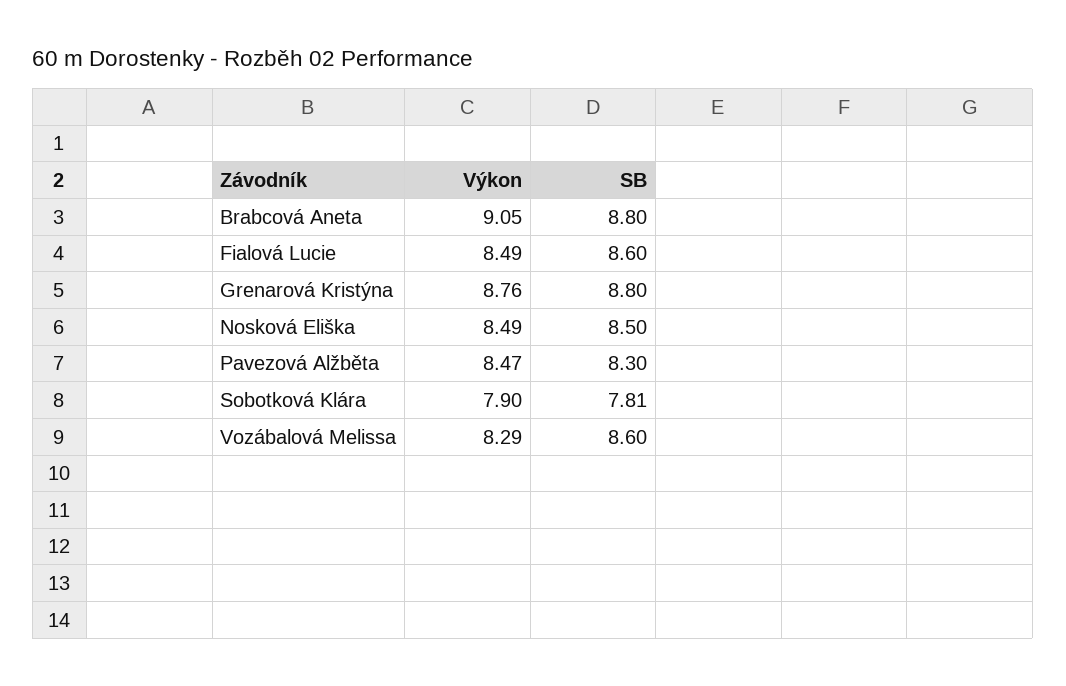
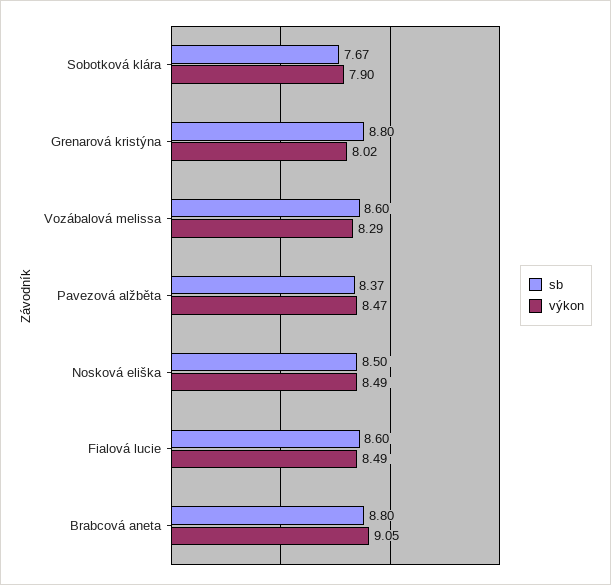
Výkon, Grenarová Kristýna: 8.76 -> 8.02
SB, Pavezová Alžběta: 8.3 -> 8.37
SB, Sobotková Klára: 7.81 -> 7.67

